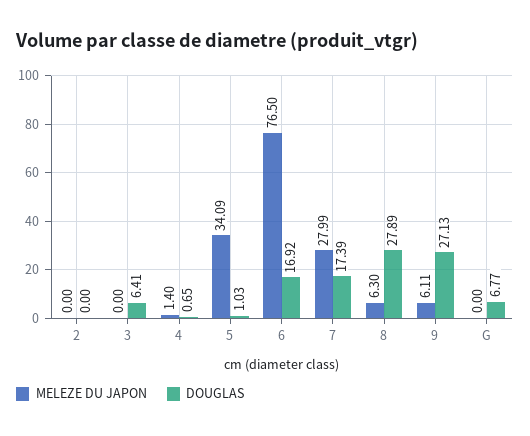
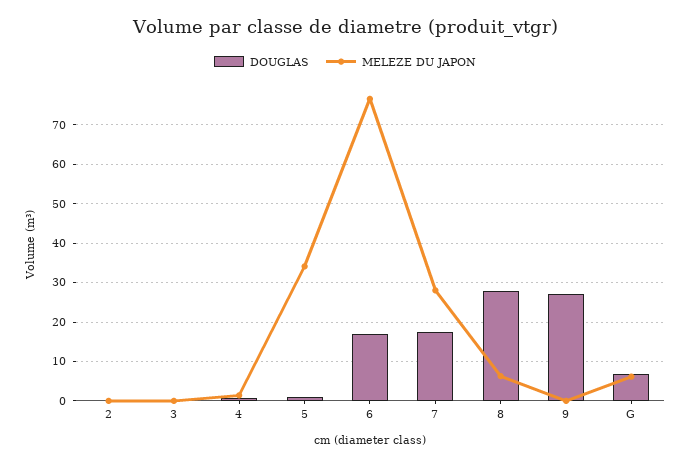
DOUGLAS, 3: 6.41 -> 0
MELEZE DU JAPON, 9: 6.11 -> 0
MELEZE DU JAPON, G: 0 -> 6

